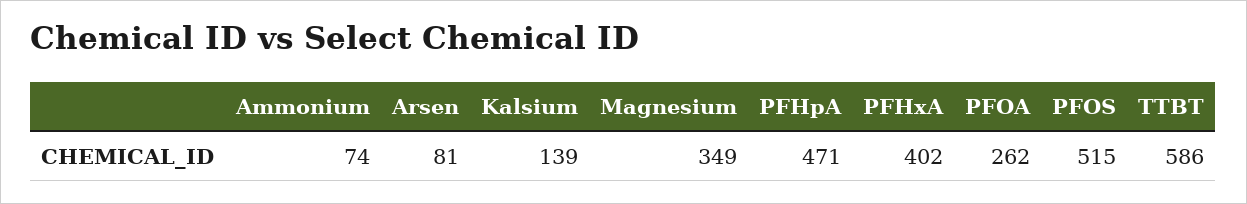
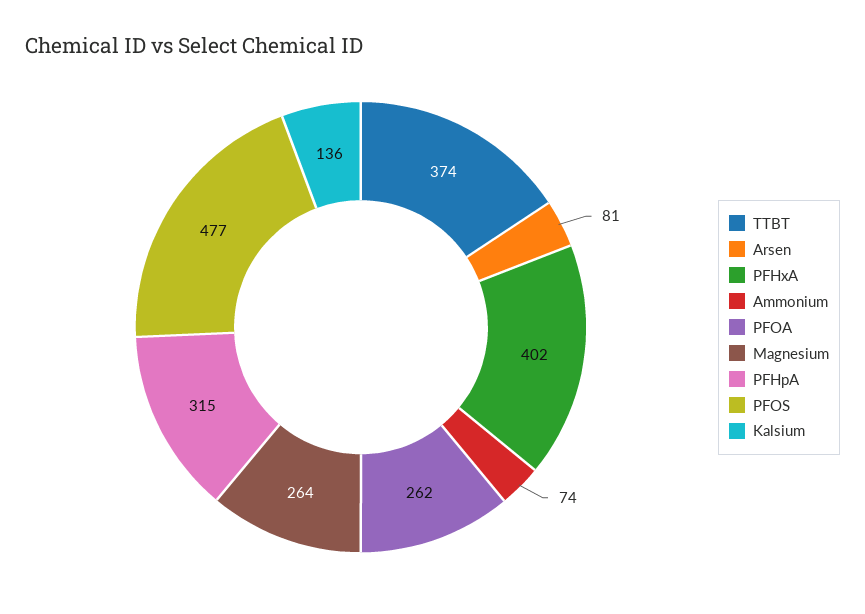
Kalsium: 139 -> 136
Magnesium: 349 -> 264
PFHpA: 471 -> 315
PFOS: 515 -> 477
TTBT: 586 -> 374

